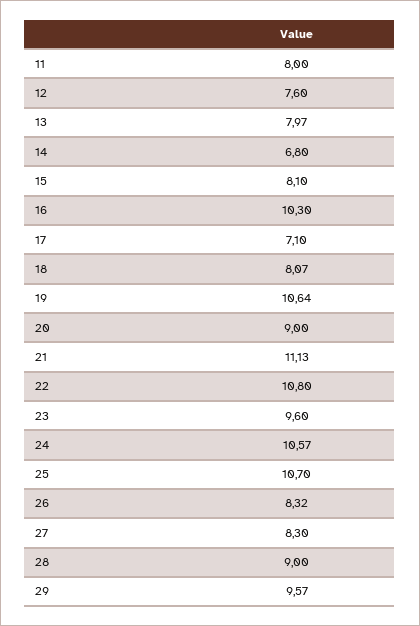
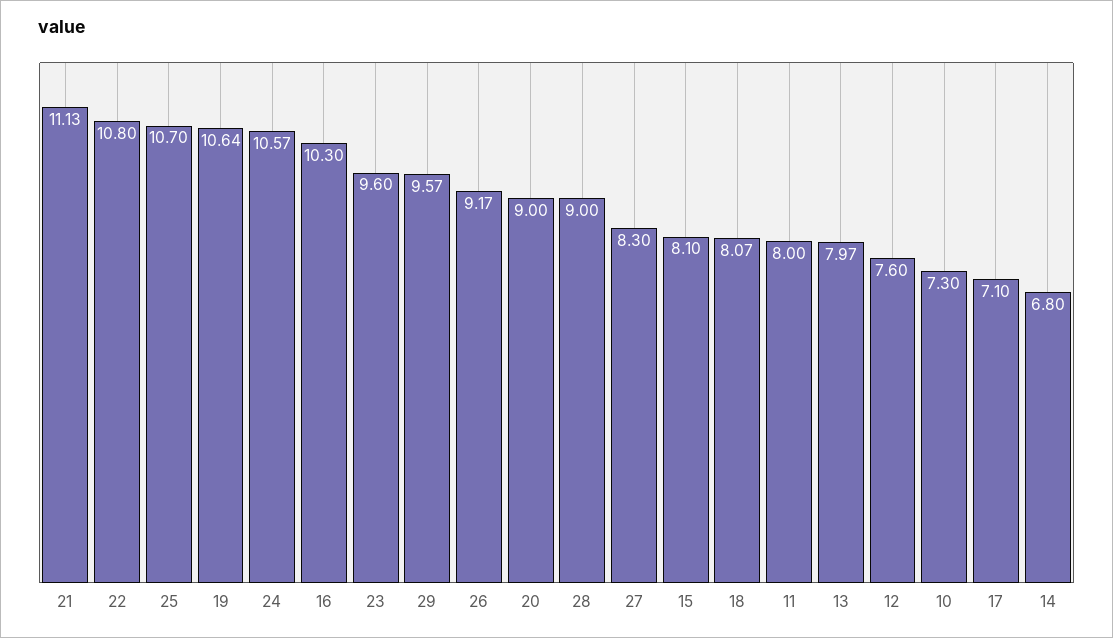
26: 8.32 -> 9.17
10: none -> 7.3

